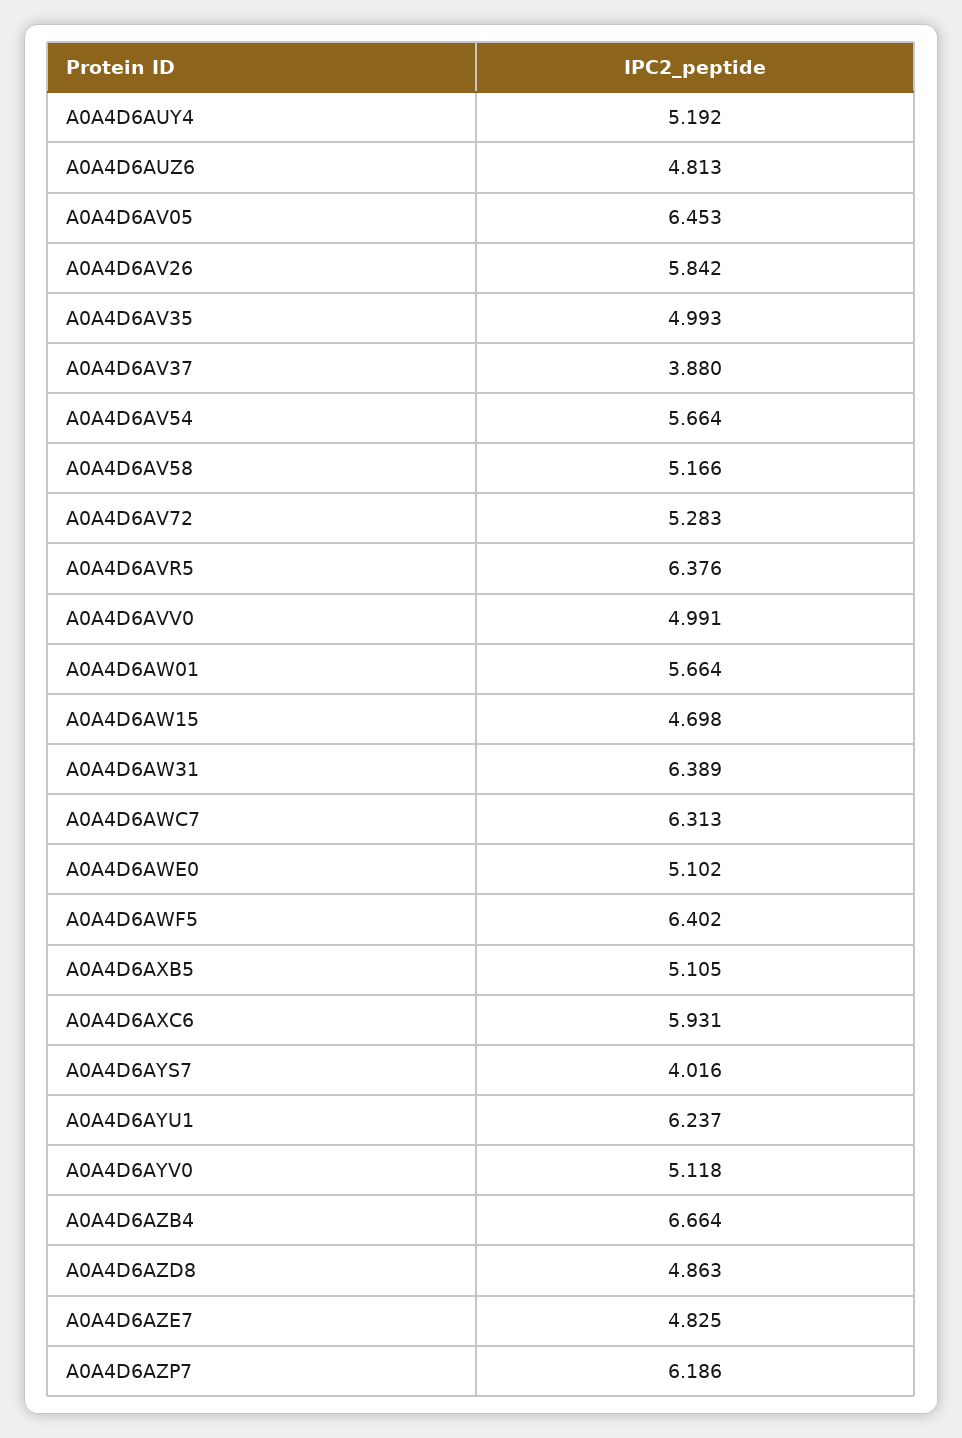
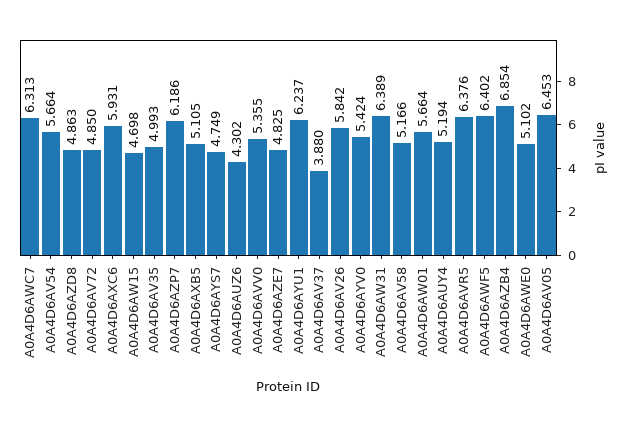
A0A4D6AUY4: 5.192 -> 5.194
A0A4D6AUZ6: 4.813 -> 4.302
A0A4D6AV72: 5.283 -> 4.85
A0A4D6AVV0: 4.991 -> 5.355
A0A4D6AYS7: 4.016 -> 4.749
A0A4D6AYV0: 5.118 -> 5.424
A0A4D6AZB4: 6.664 -> 6.854

